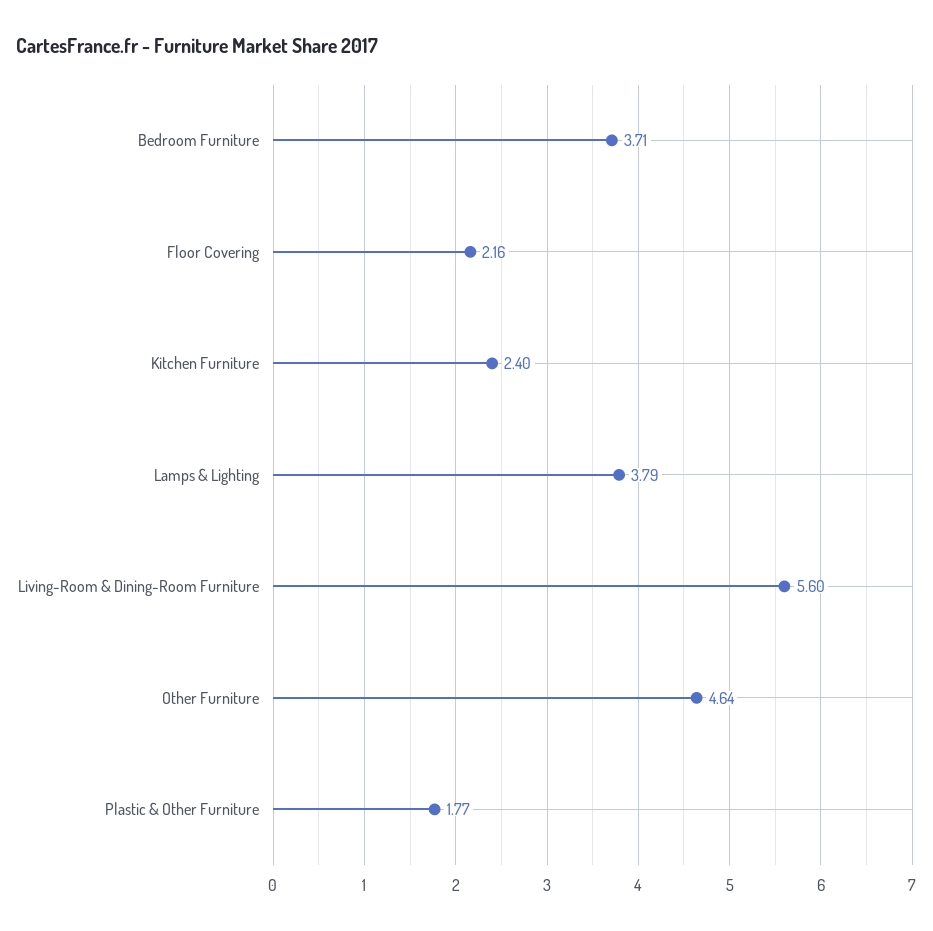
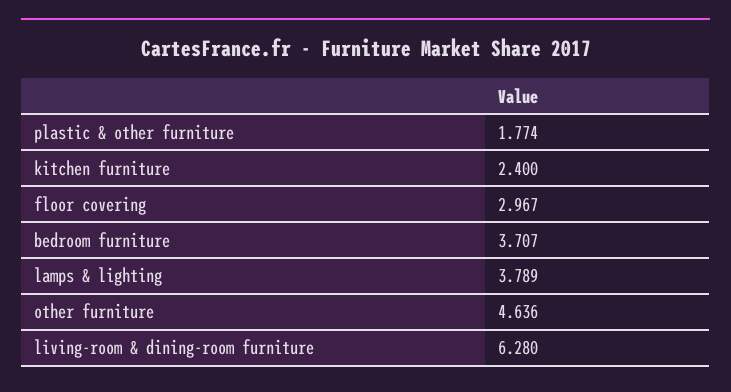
Floor Covering: 2.16 -> 2.967
Living-Room & Dining-Room Furniture: 5.6 -> 6.28

